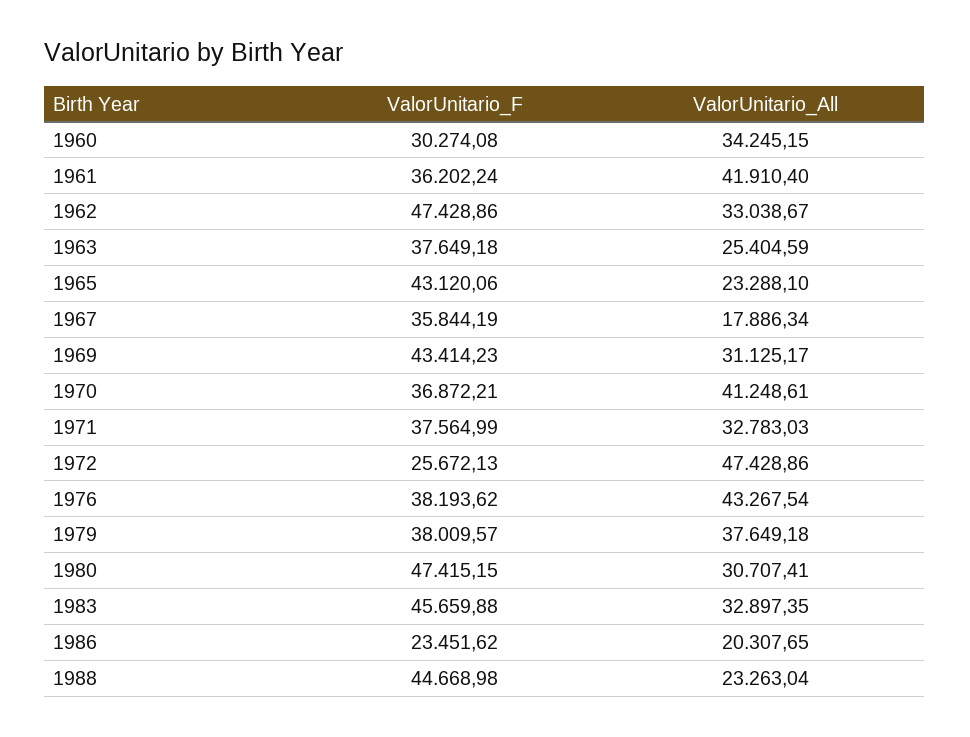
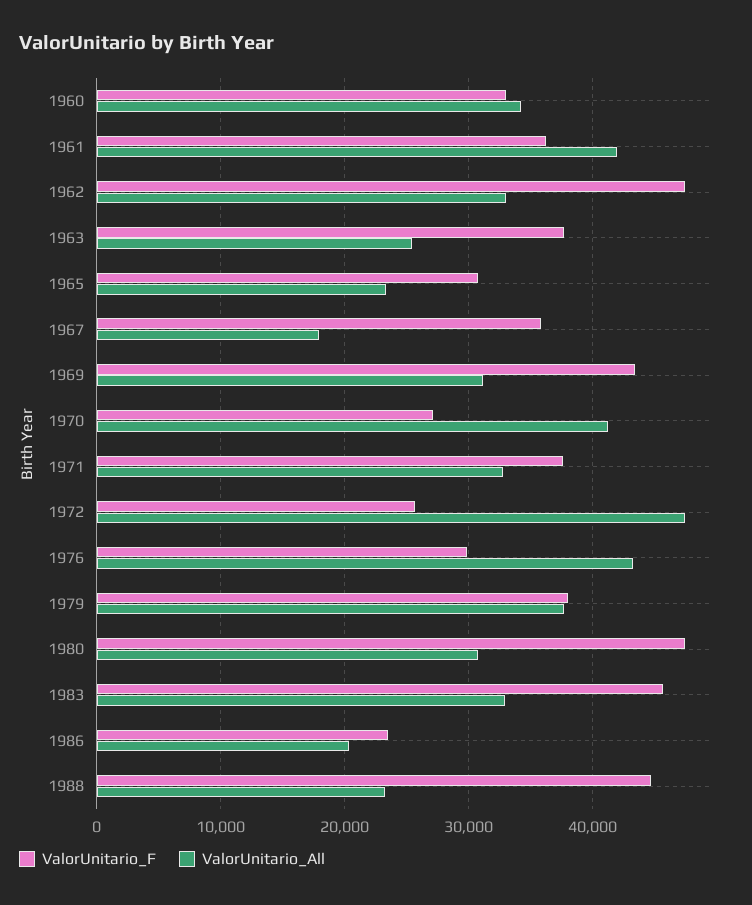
ValorUnitario_F, 1960: 30274.08 -> 33000
ValorUnitario_F, 1965: 43120.06 -> 31000
ValorUnitario_F, 1970: 36872.21 -> 27000
ValorUnitario_F, 1976: 38193.62 -> 30000

